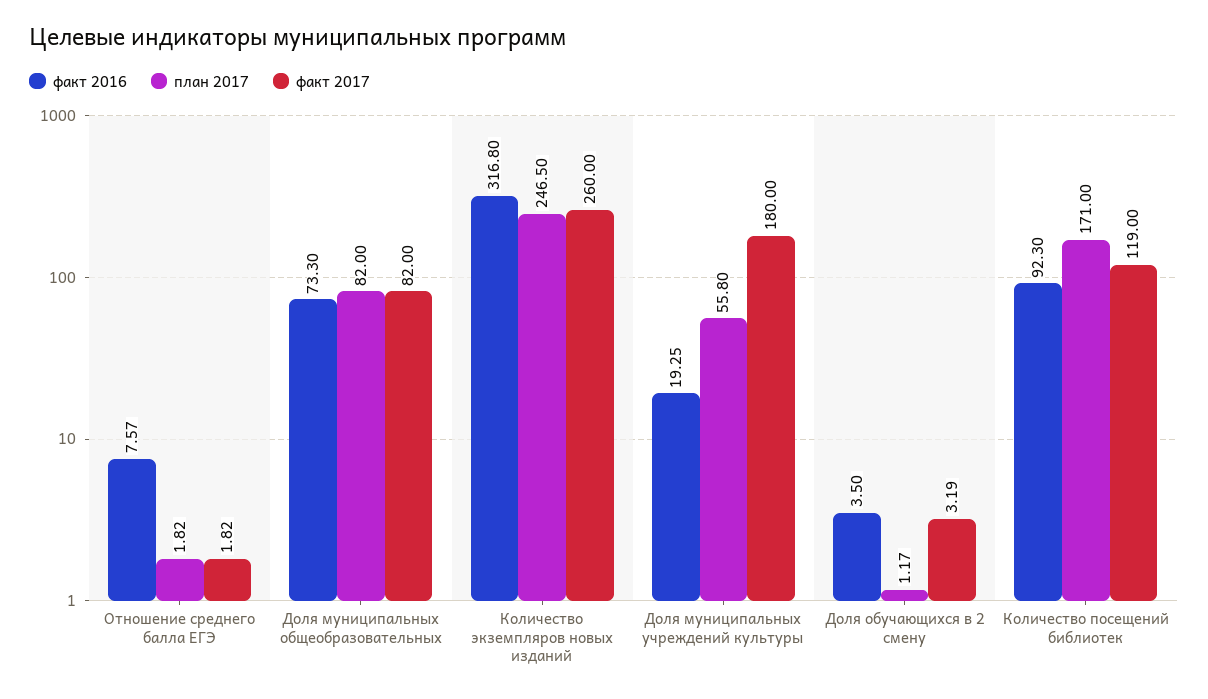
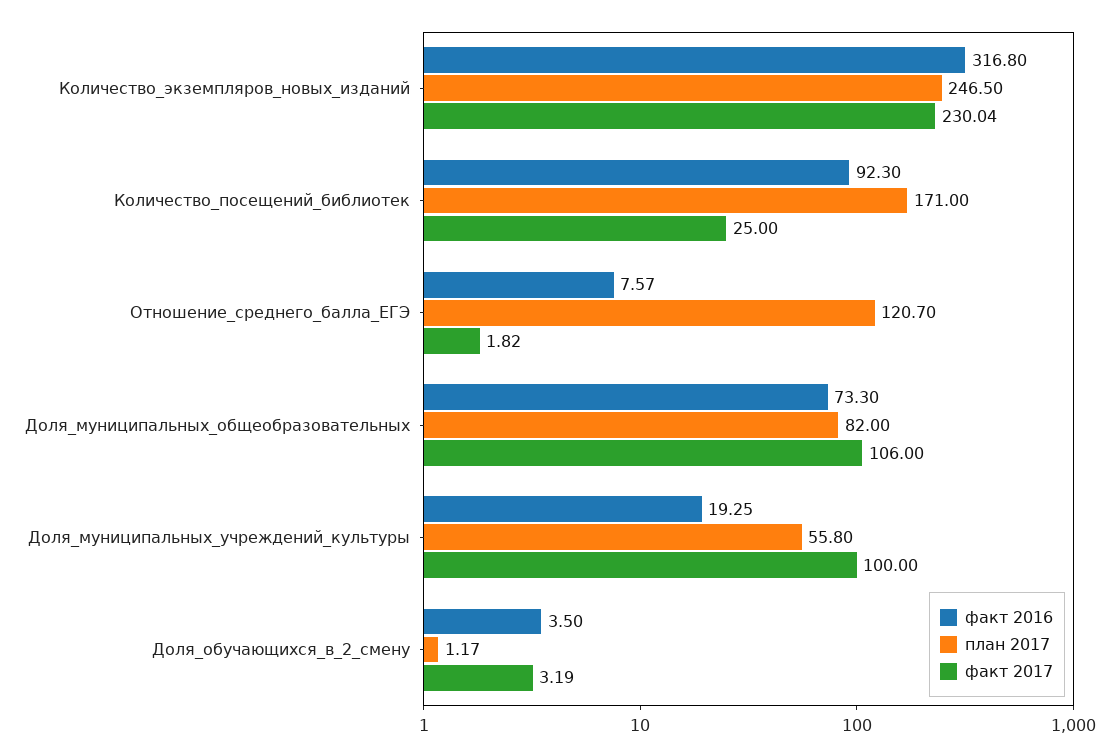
план 2017, Отношение среднего балла ЕГЭ: 1.82 -> 120.7
факт 2017, Доля муниципальных общеобразовательных: 82 -> 106
факт 2017, Количество экземпляров новых изданий: 260 -> 230.04
факт 2017, Доля муниципальных учреждений культуры: 180 -> 100
факт 2017, Количество посещений библиотек: 119 -> 25

